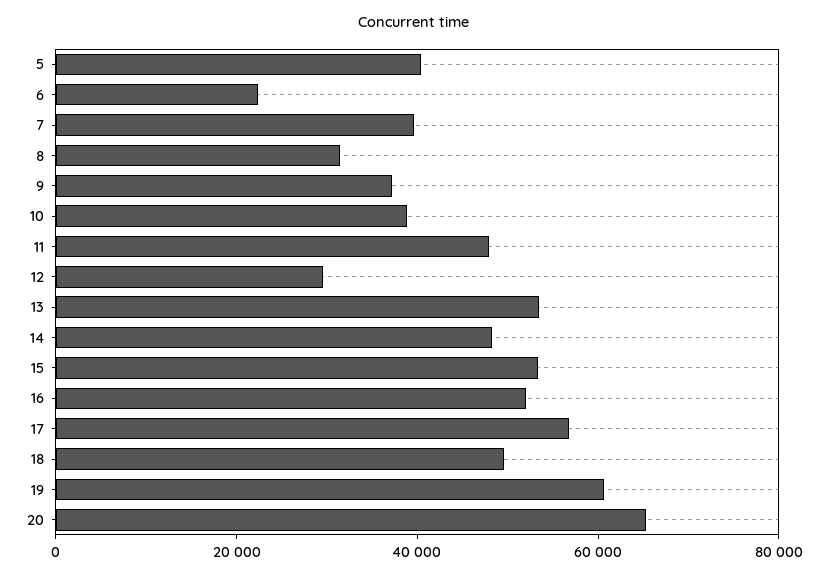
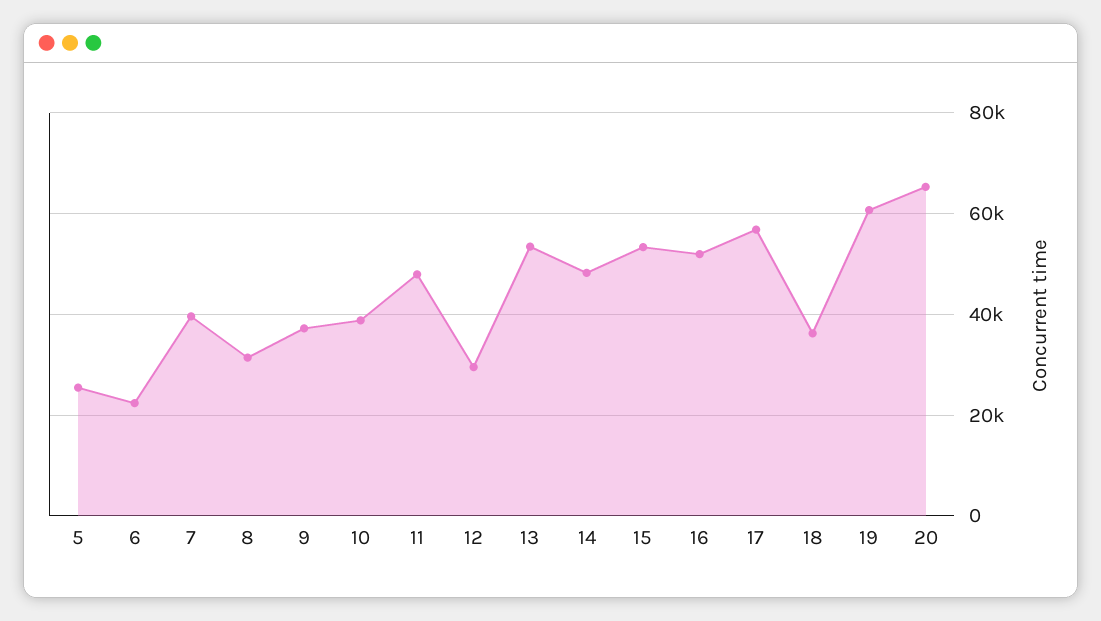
5: 40000 -> 26000
18: 50000 -> 36000

